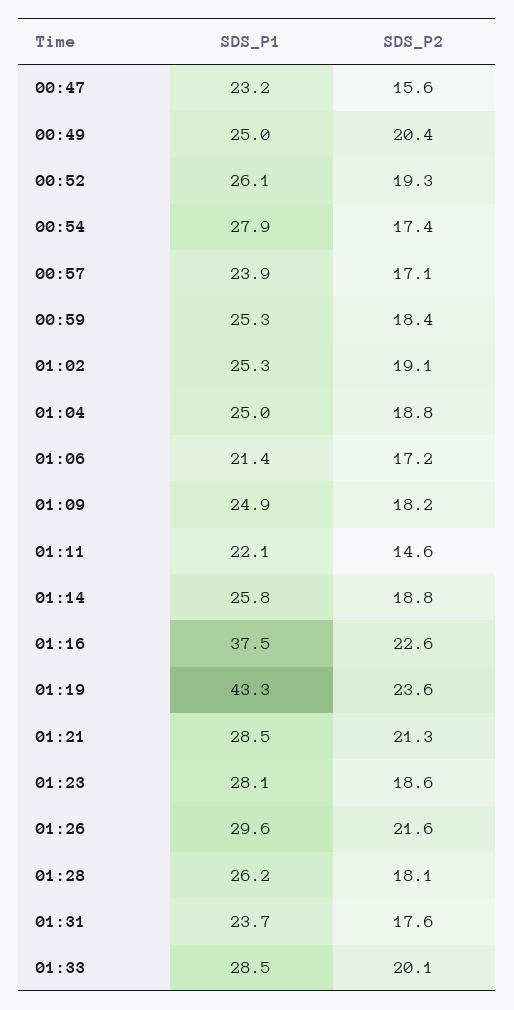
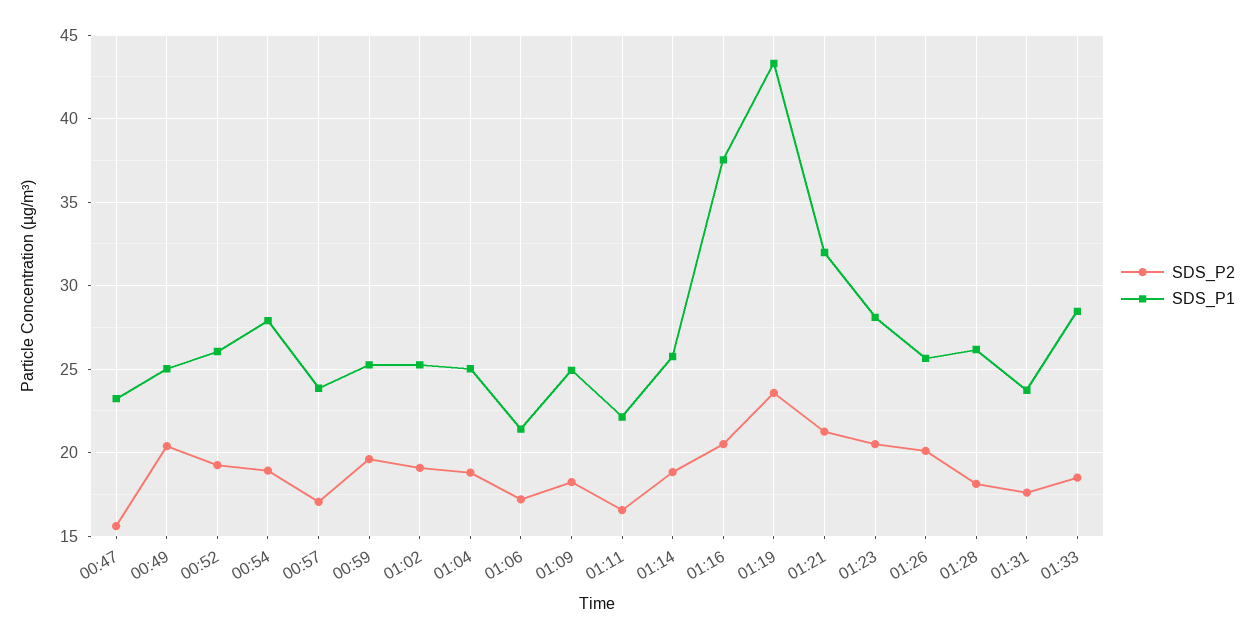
SDS_P2, 00:54: 17.4 -> 19
SDS_P2, 00:59: 18.4 -> 19.5
SDS_P2, 01:11: 14.6 -> 16.5
SDS_P2, 01:16: 22.6 -> 20.5
SDS_P1, 01:21: 28.5 -> 32
SDS_P2, 01:23: 18.6 -> 20.5
SDS_P1, 01:26: 29.6 -> 25.5
SDS_P2, 01:26: 21.6 -> 20
SDS_P2, 01:33: 20.1 -> 18.5

